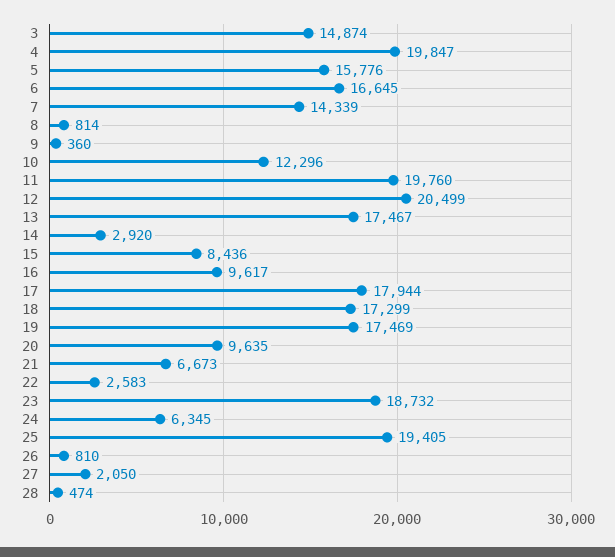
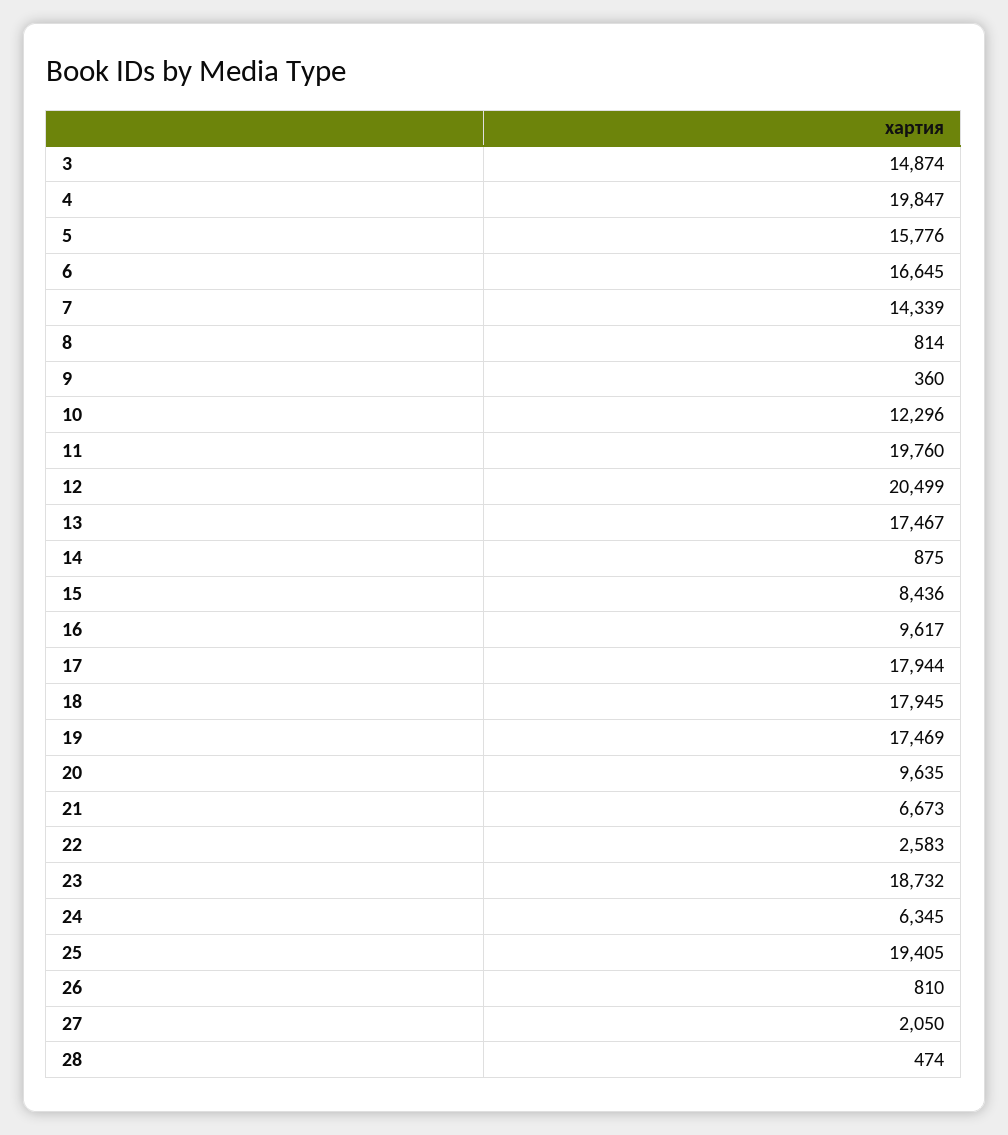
14: 2920 -> 875
18: 17299 -> 17945

